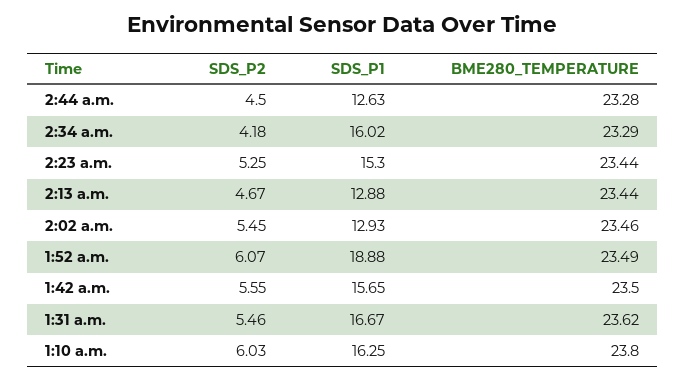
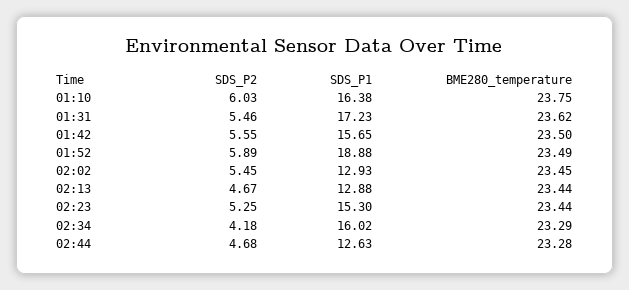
SDS_P2, 2:44 a.m.: 4.5 -> 4.68
BME280_TEMPERATURE, 2:02 a.m.: 23.46 -> 23.45
SDS_P2, 1:52 a.m.: 6.07 -> 5.89
SDS_P1, 1:31 a.m.: 16.67 -> 17.23
SDS_P1, 1:10 a.m.: 16.25 -> 16.38
BME280_TEMPERATURE, 1:10 a.m.: 23.8 -> 23.75

